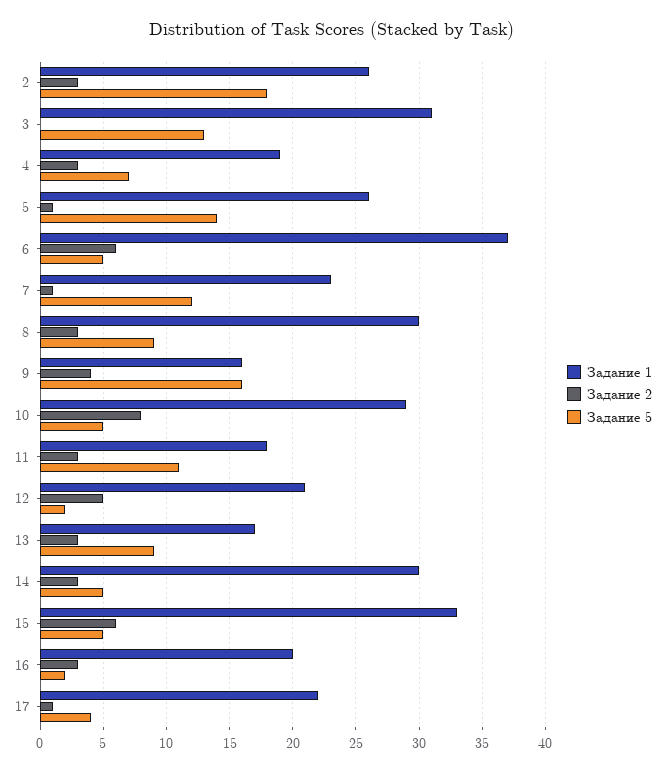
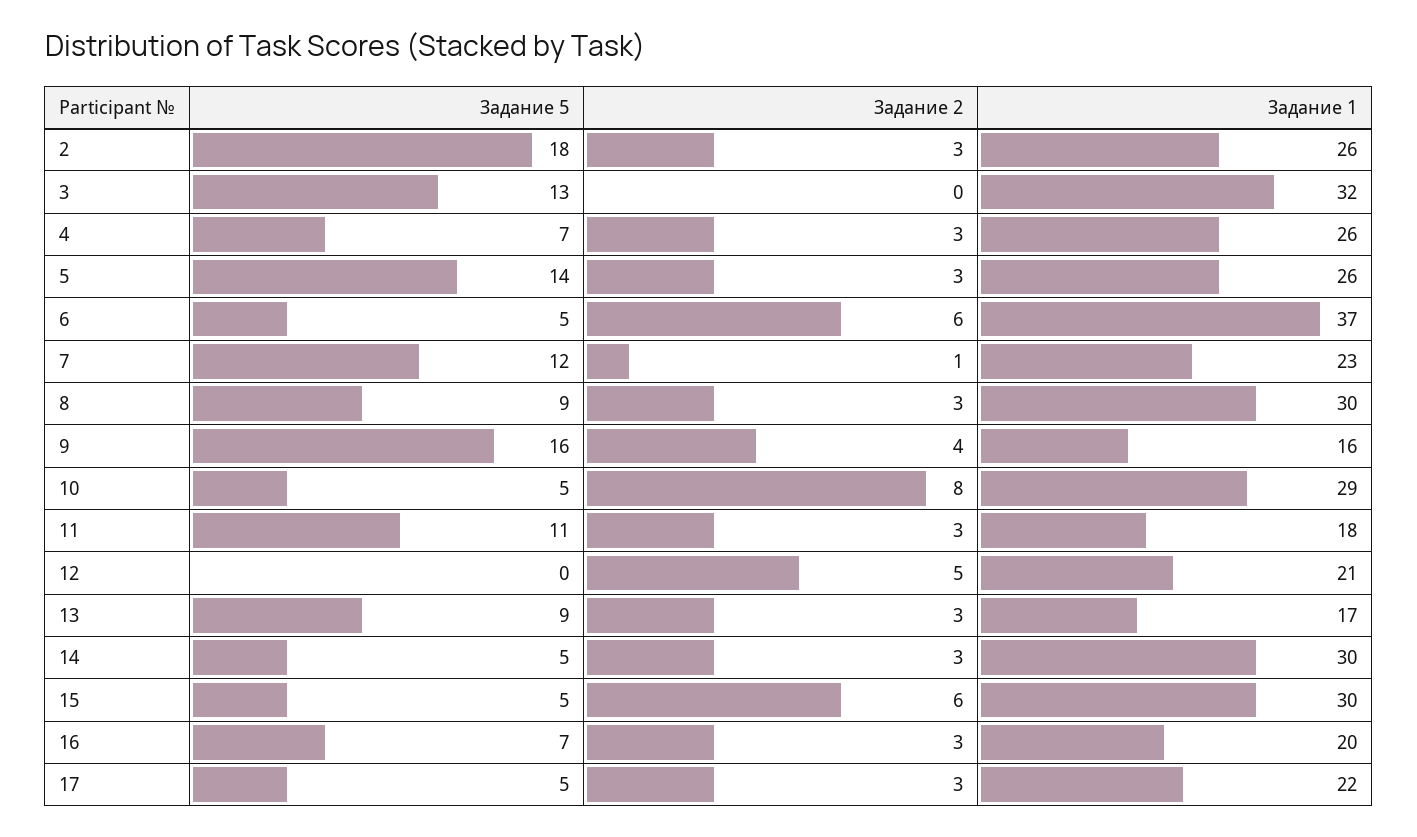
Задание 1, 3: 31 -> 32
Задание 1, 4: 19 -> 26
Задание 2, 5: 1 -> 3
Задание 5, 12: 2 -> 0
Задание 1, 15: 33 -> 30
Задание 5, 16: 2 -> 7
Задание 2, 17: 1 -> 3
Задание 5, 17: 4 -> 5

